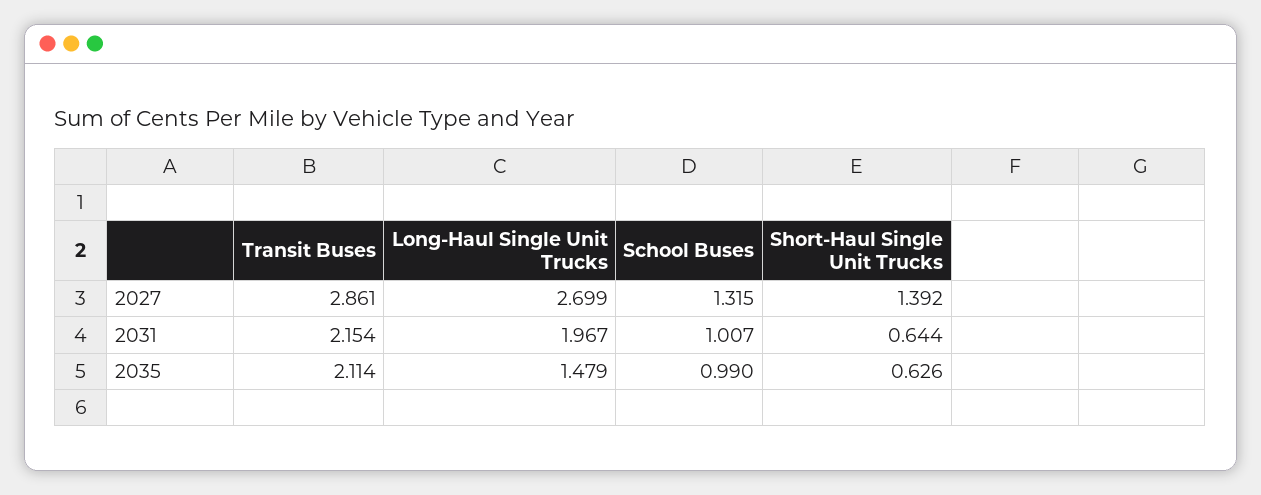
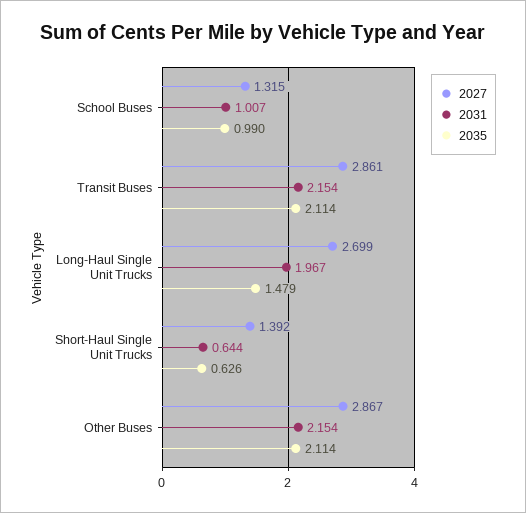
2027, Other Buses: none -> 2.867
2031, Other Buses: none -> 2.154
2035, Other Buses: none -> 2.114

